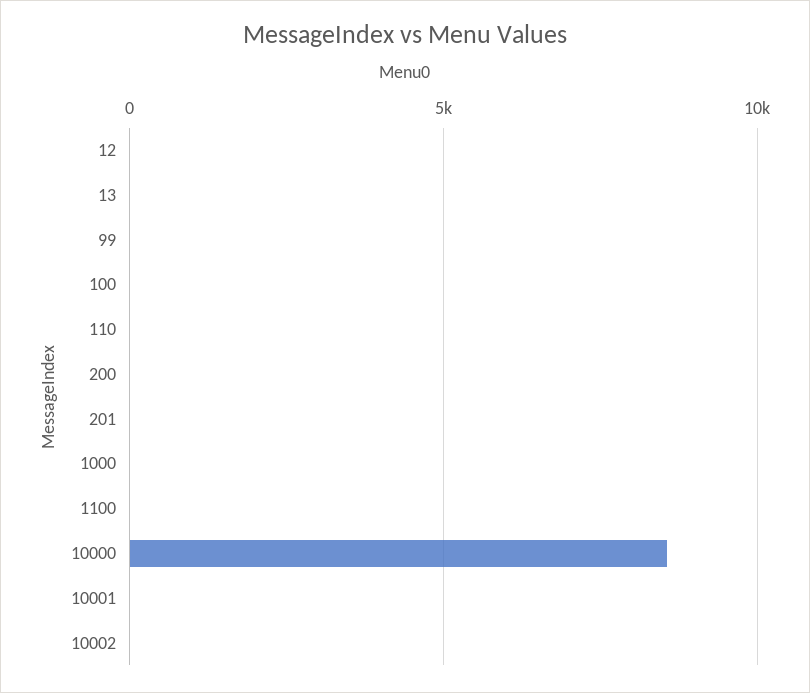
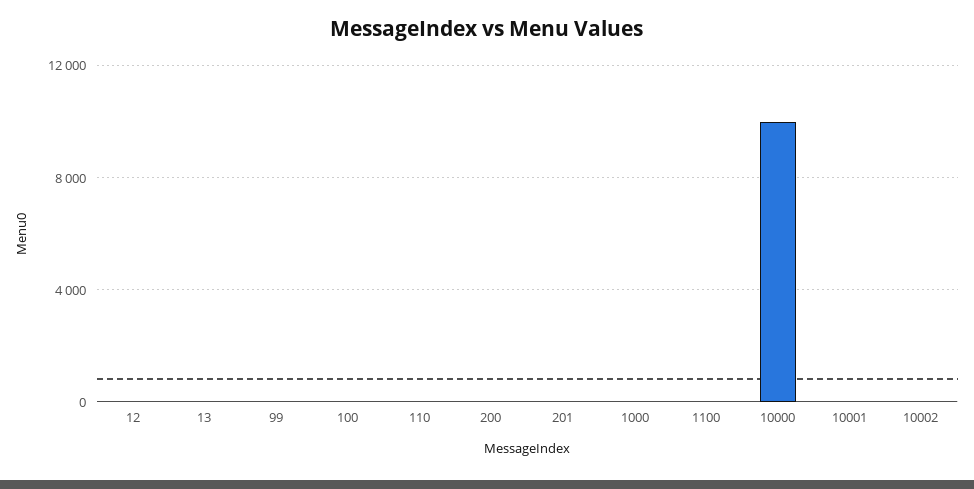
10000: 8500 -> 10000

